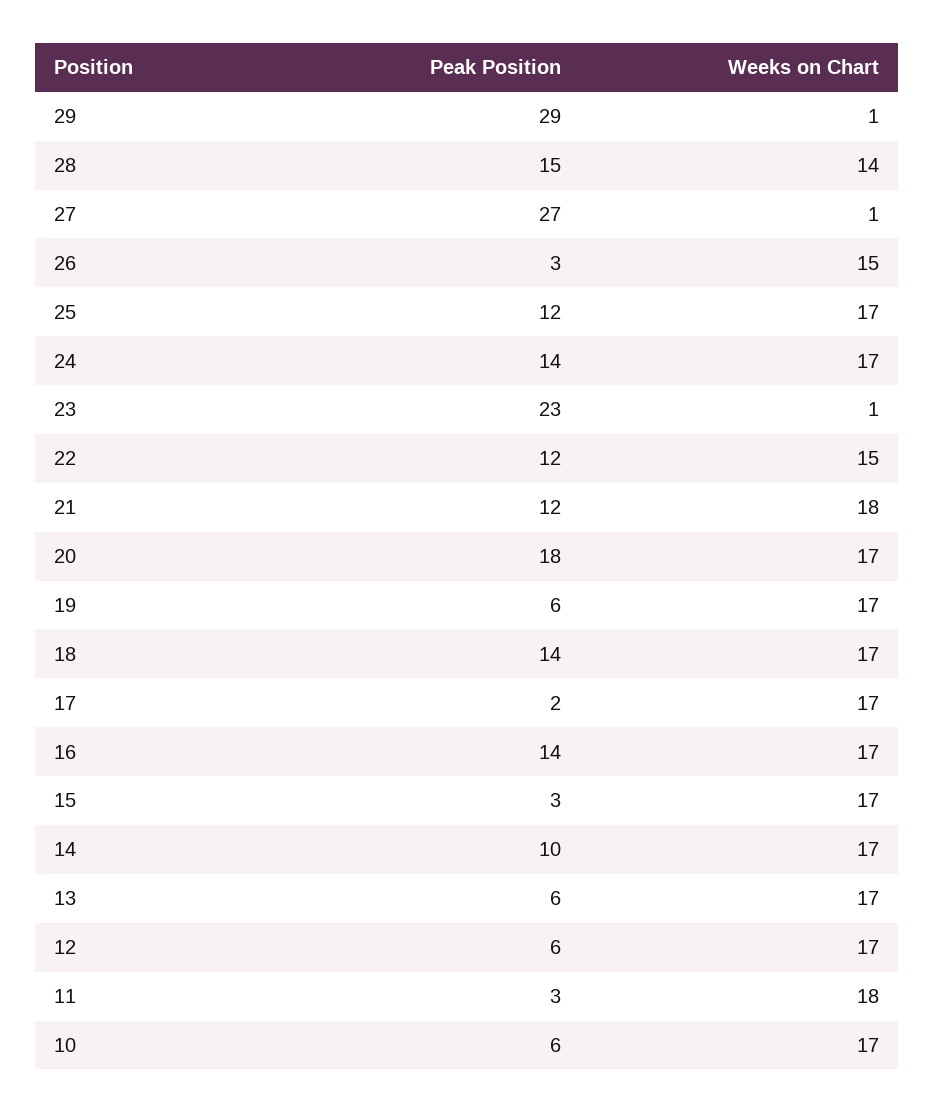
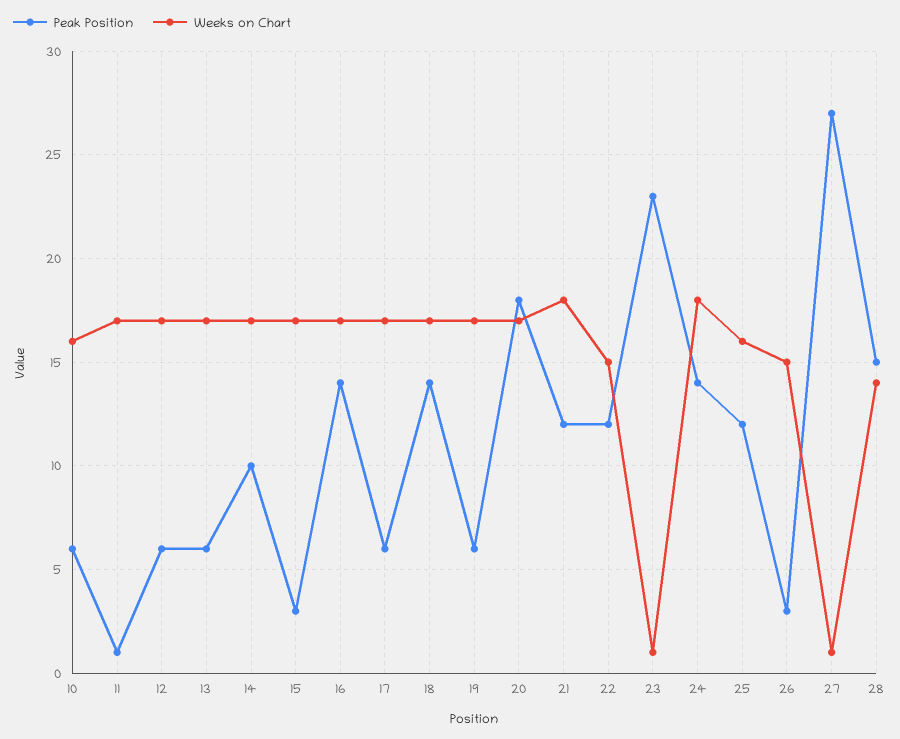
Peak Position, 29: 29 -> none
Weeks on Chart, 29: 1 -> none
Weeks on Chart, 25: 17 -> 16
Weeks on Chart, 24: 17 -> 18
Peak Position, 17: 2 -> 6
Peak Position, 11: 3 -> 1
Weeks on Chart, 11: 18 -> 17
Weeks on Chart, 10: 17 -> 16

